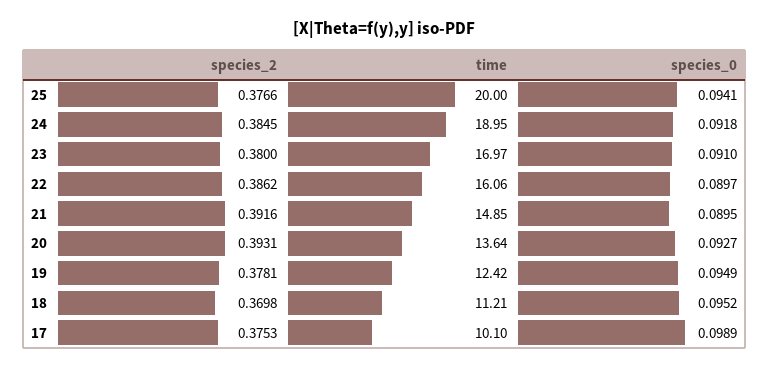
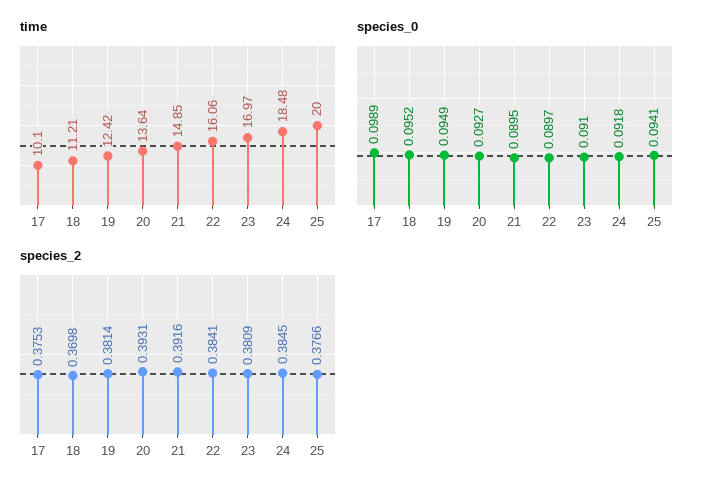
time, 24: 18.95 -> 18.48
species_2, 23: 0.38 -> 0.3809
species_2, 22: 0.3862 -> 0.3841
species_2, 19: 0.3781 -> 0.3814

